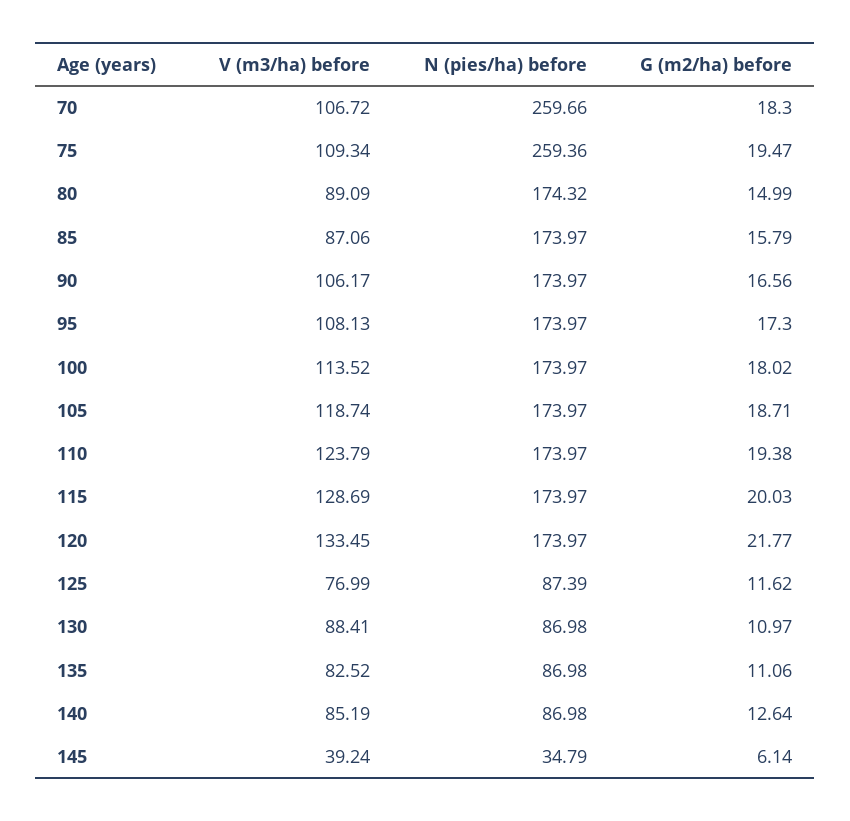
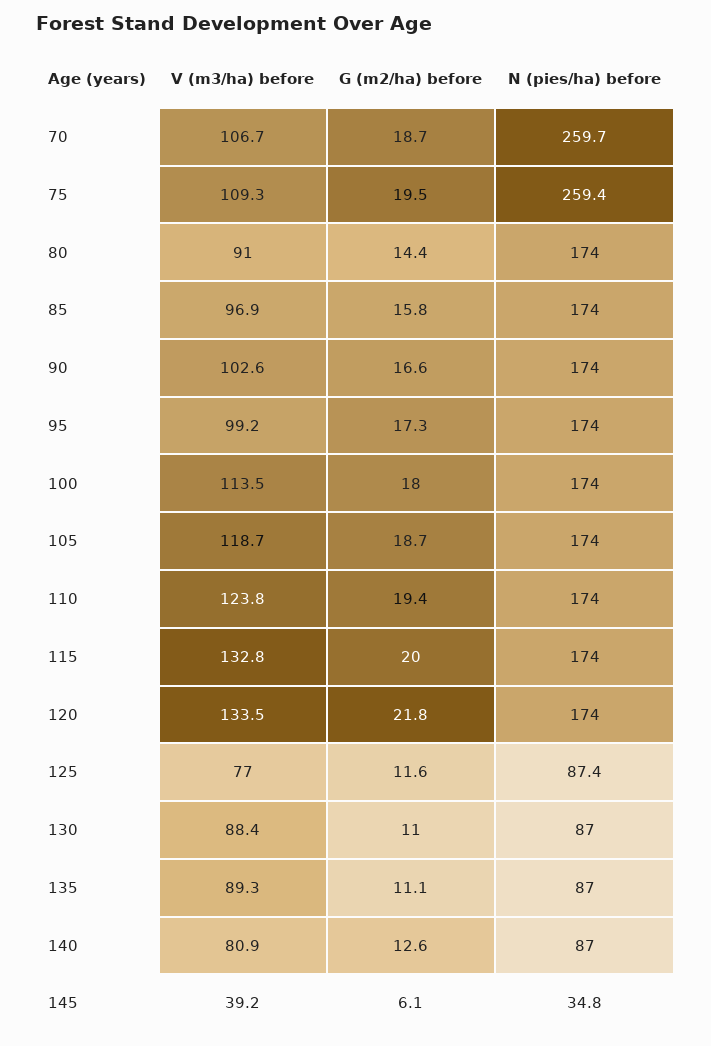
G (m2/ha) before, 70: 18.3 -> 18.7
V (m3/ha) before, 80: 89.09 -> 91
N (pies/ha) before, 80: 174.32 -> 174
G (m2/ha) before, 80: 14.99 -> 14.4
V (m3/ha) before, 85: 87.06 -> 96.9
V (m3/ha) before, 90: 106.17 -> 102.6
V (m3/ha) before, 95: 108.13 -> 99.2
V (m3/ha) before, 115: 128.69 -> 132.8
V (m3/ha) before, 135: 82.52 -> 89.3
V (m3/ha) before, 140: 85.19 -> 80.9

